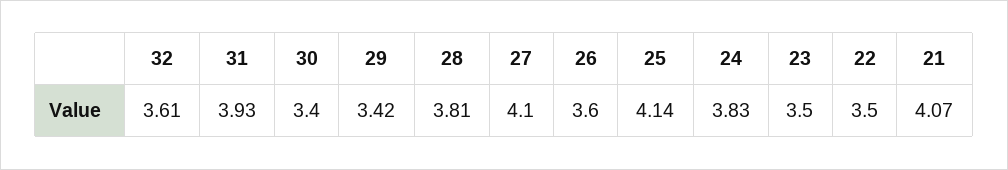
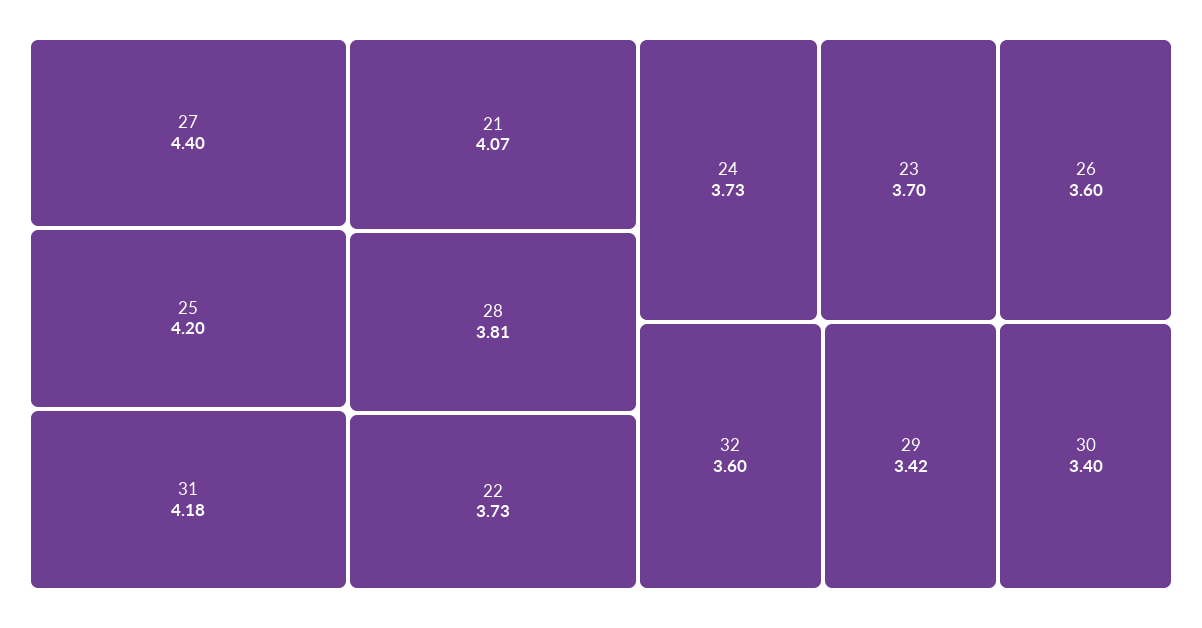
32: 3.61 -> 3.6
31: 3.93 -> 4.18
27: 4.1 -> 4.4
25: 4.14 -> 4.2
24: 3.83 -> 3.73
23: 3.5 -> 3.7
22: 3.5 -> 3.73

